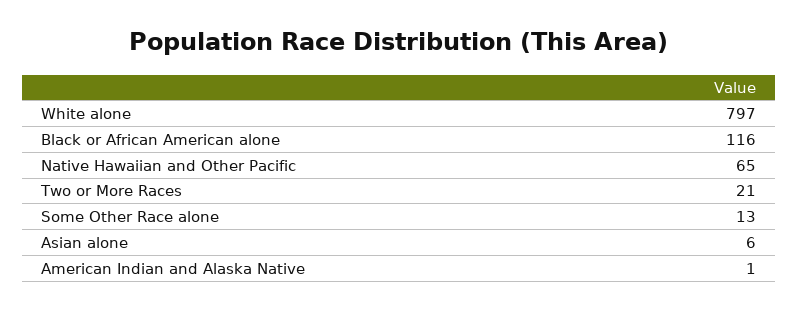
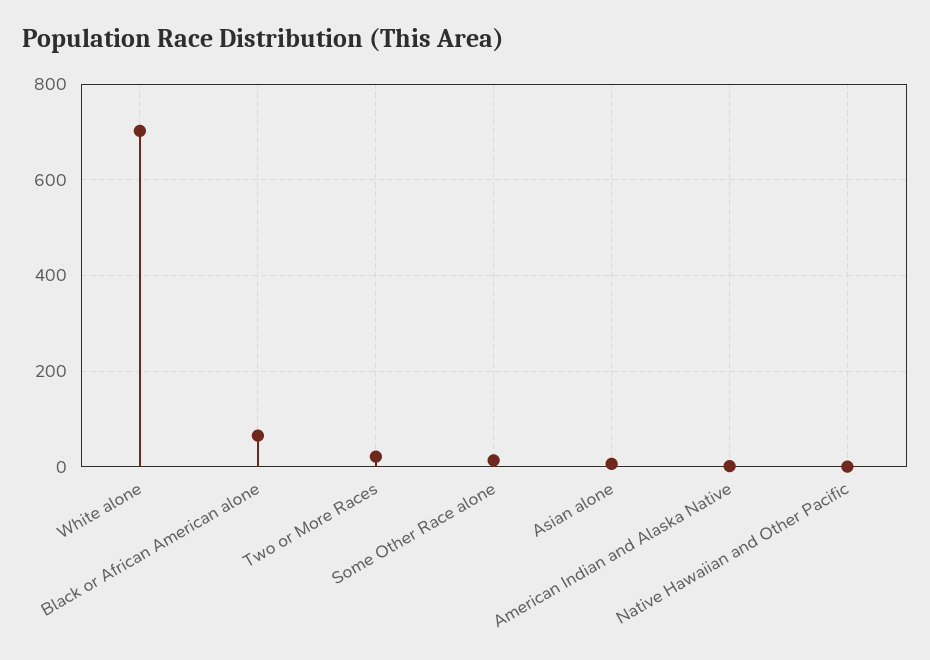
White alone: 797 -> 700
Black or African American alone: 116 -> 60
Native Hawaiian and Other Pacific: 65 -> 0

